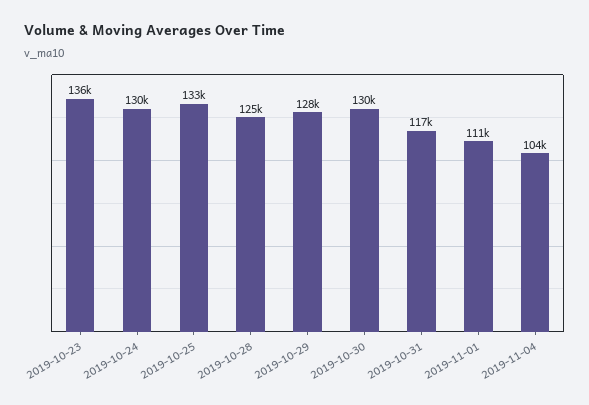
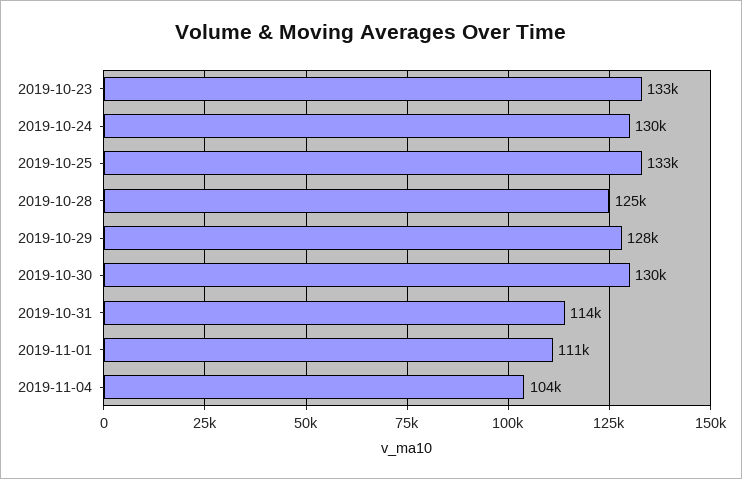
2019-10-23: 136000 -> 133000
2019-10-31: 117000 -> 114000

